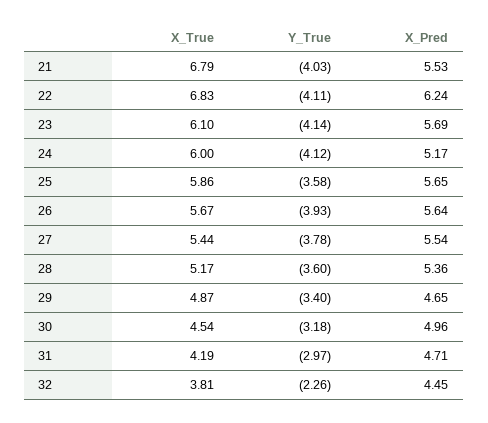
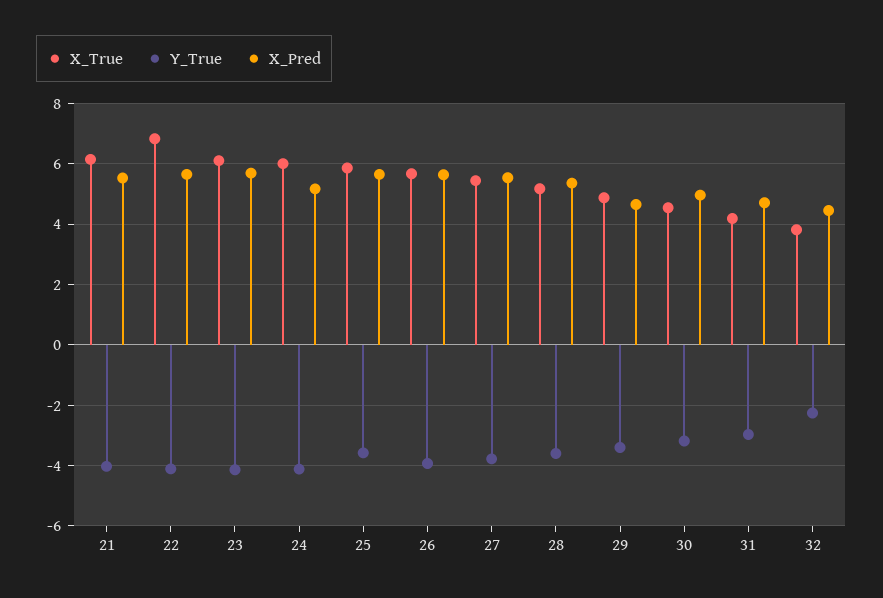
X_True, 21: 6.79 -> 6.2
X_Pred, 22: 6.24 -> 5.6

